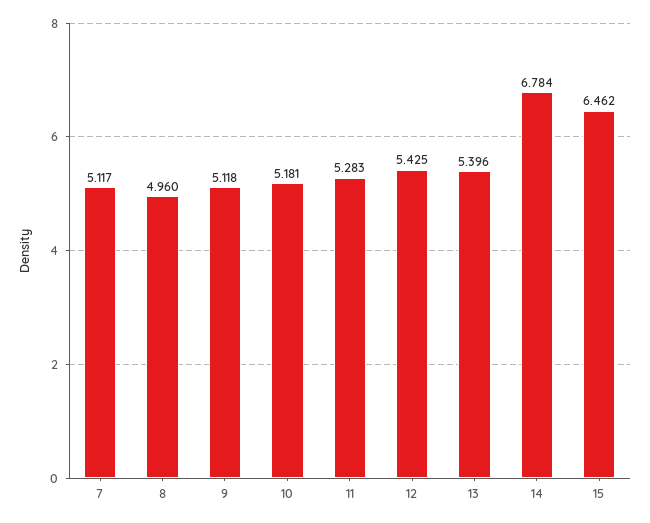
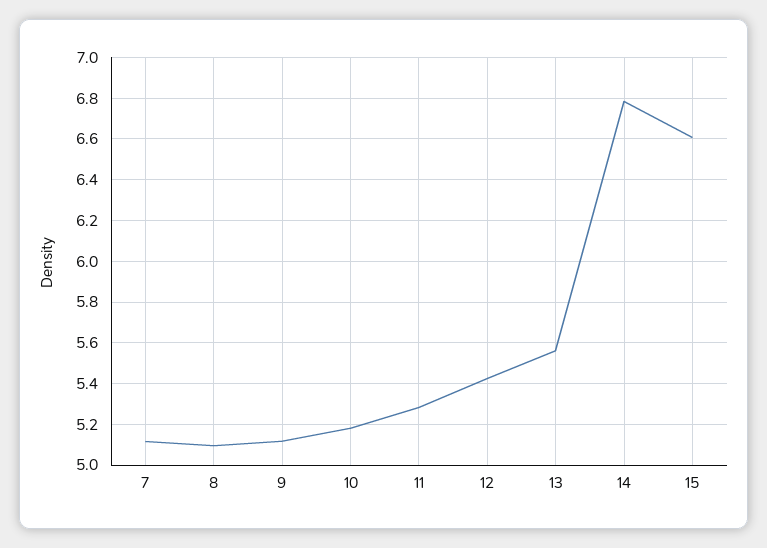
8: 4.96 -> 5.1
13: 5.396 -> 5.55
15: 6.462 -> 6.6

